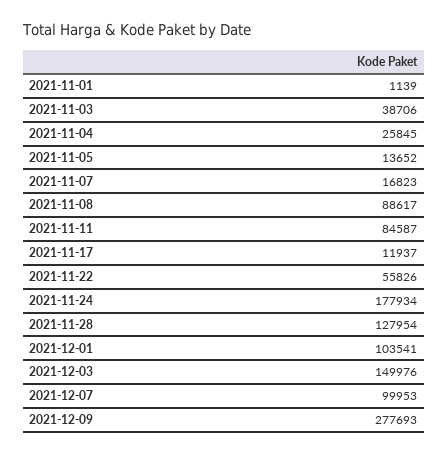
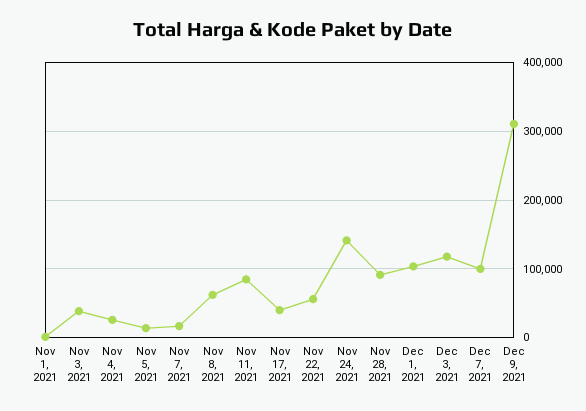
2021-11-08: 88617 -> 60000
2021-11-17: 11937 -> 40000
2021-11-24: 177934 -> 140000
2021-11-28: 127954 -> 90000
2021-12-03: 149976 -> 120000
2021-12-09: 277693 -> 310000

